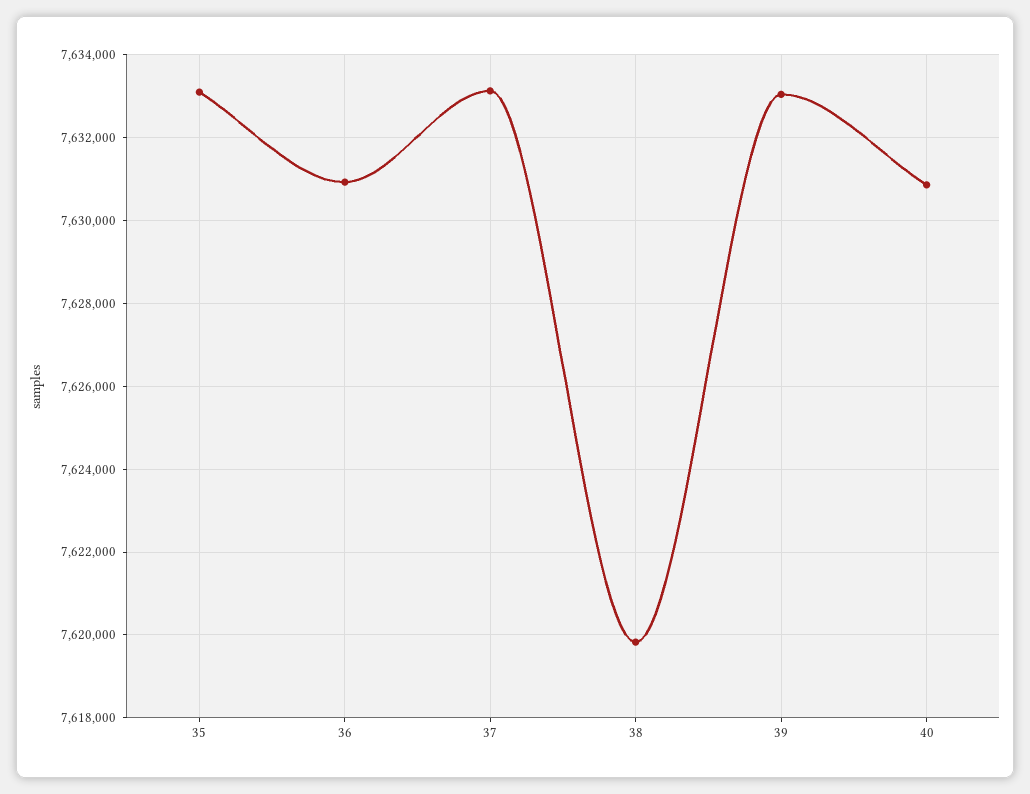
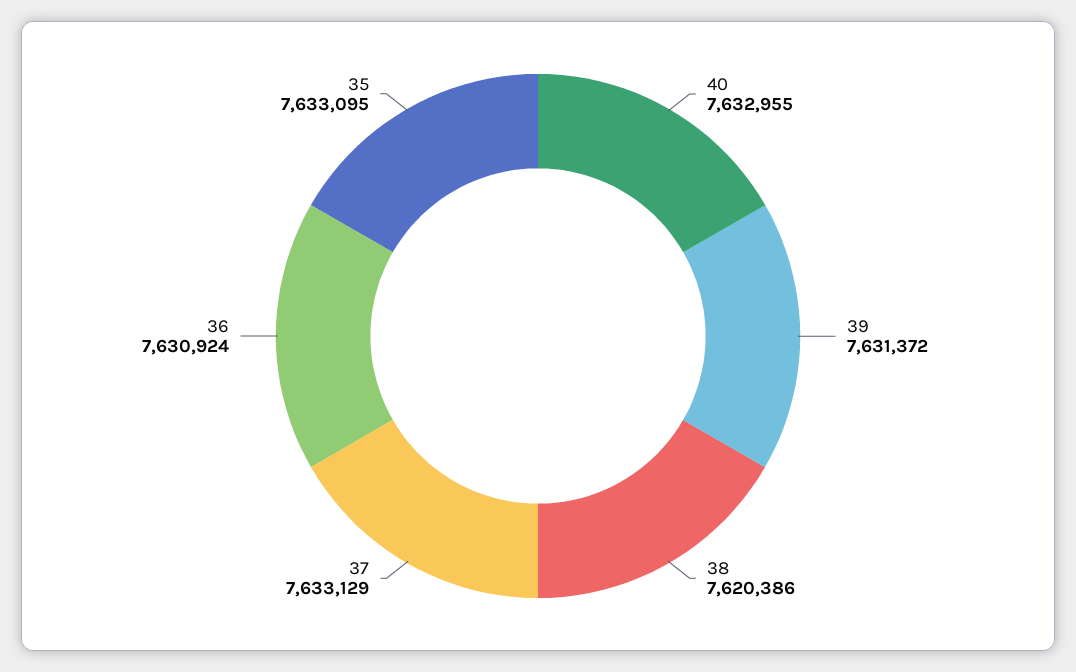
38: 7619800 -> 7620386
39: 7633000 -> 7631372
40: 7630800 -> 7632955

